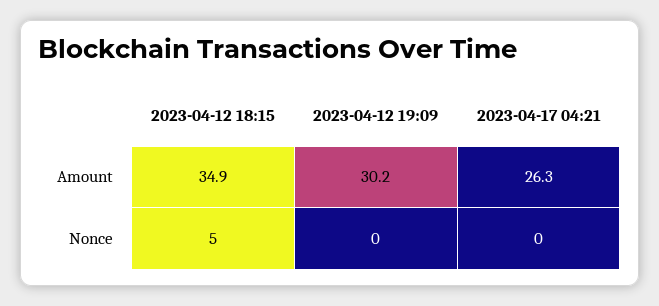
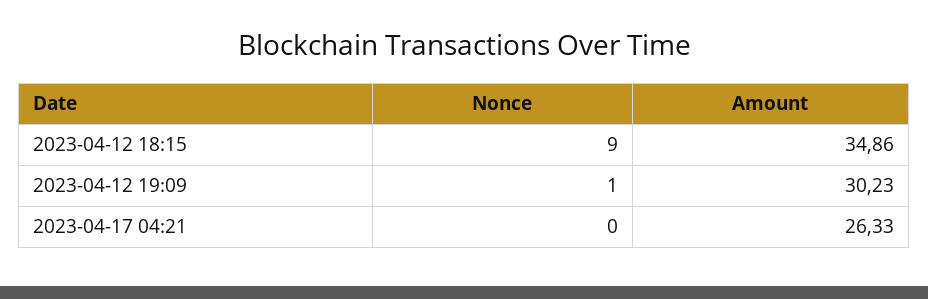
2023-04-12 18:15, Nonce: 5 -> 9
2023-04-12 19:09, Nonce: 0 -> 1

